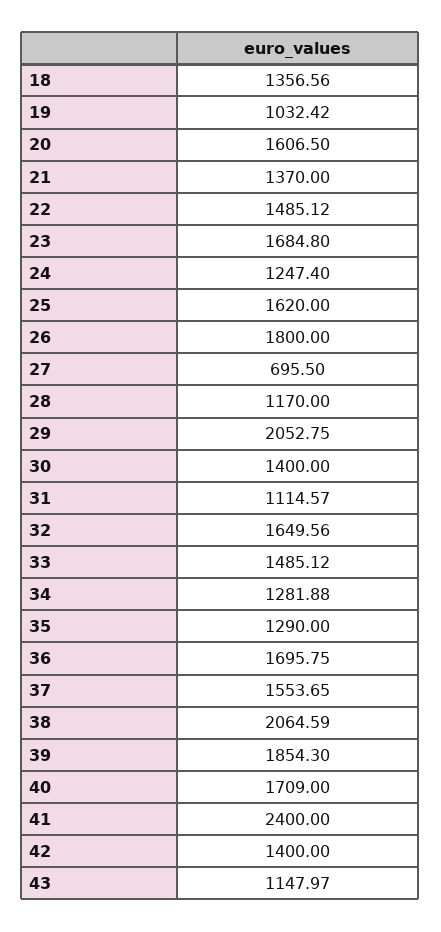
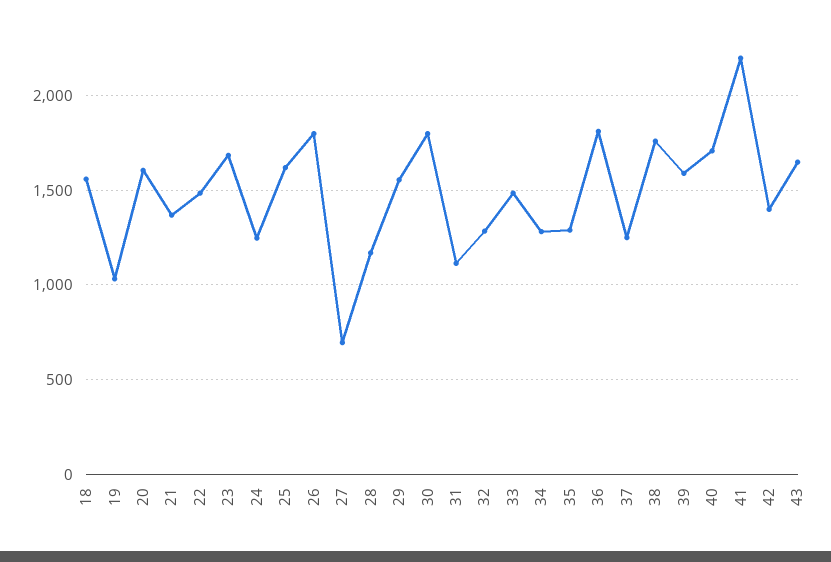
18: 1356.56 -> 1550
29: 2052.75 -> 1550
30: 1400 -> 1800
32: 1649.56 -> 1300
36: 1695.75 -> 1800
37: 1553.65 -> 1250
38: 2064.59 -> 1750
39: 1854.3 -> 1600
41: 2400 -> 2200
43: 1147.97 -> 1650

